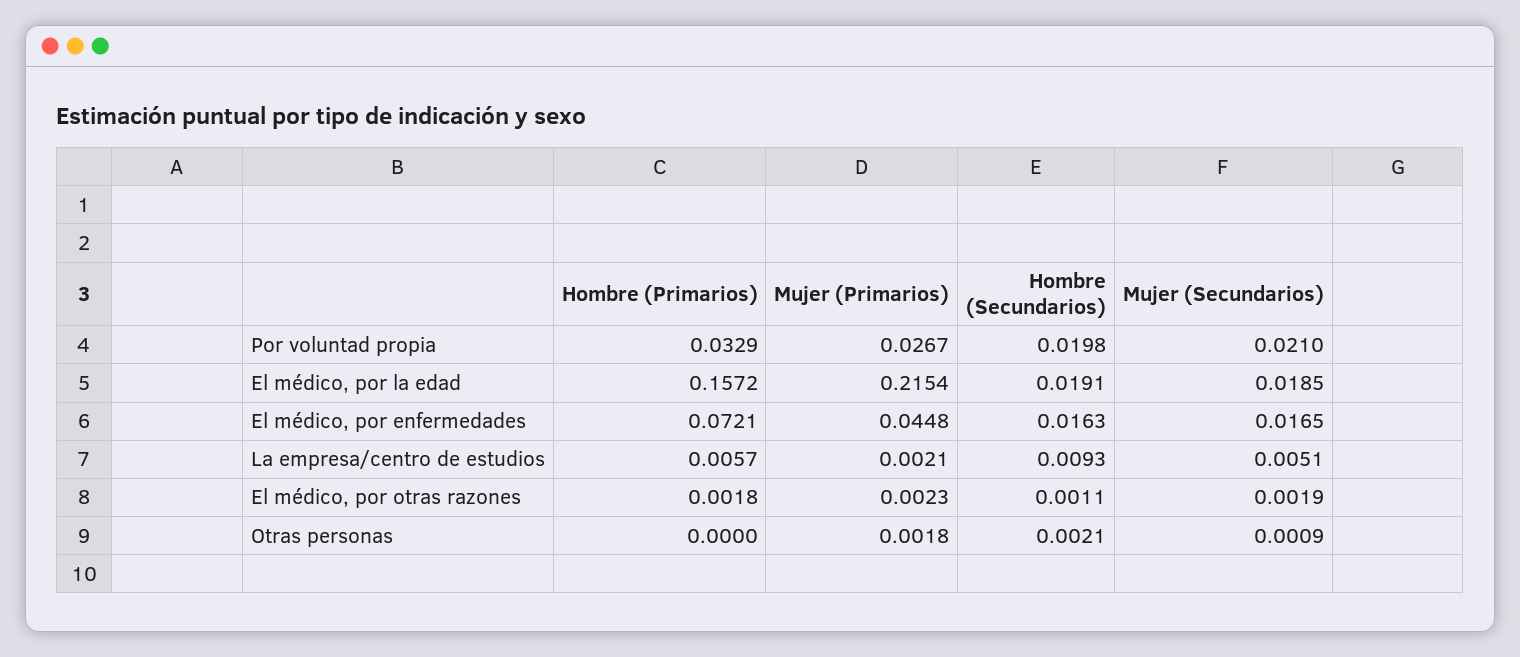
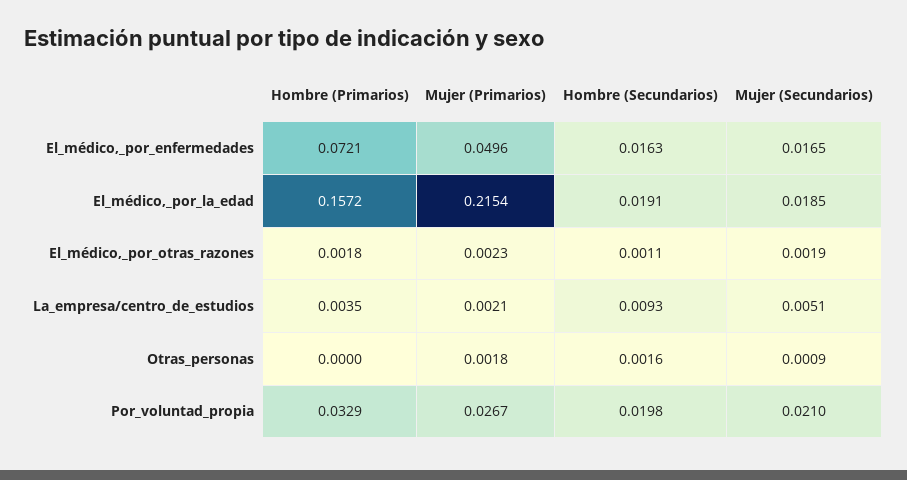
Mujer (Primarios), El médico, por enfermedades: 0.0448 -> 0.0496
Hombre (Primarios), La empresa/centro de estudios: 0.0057 -> 0.0035
Hombre (Secundarios), Otras personas: 0.0021 -> 0.0016

